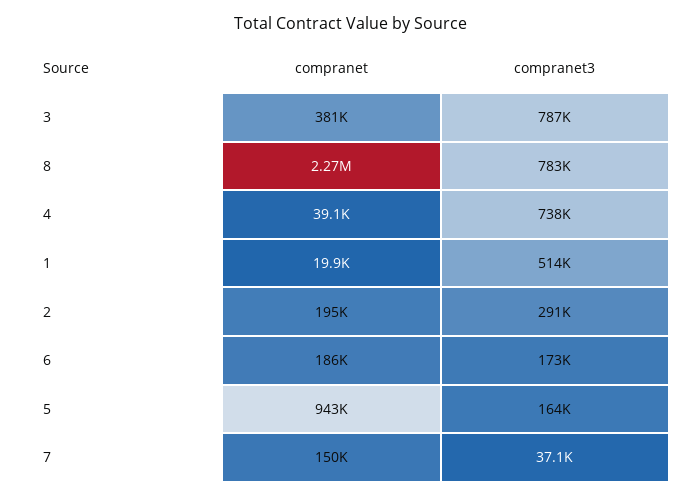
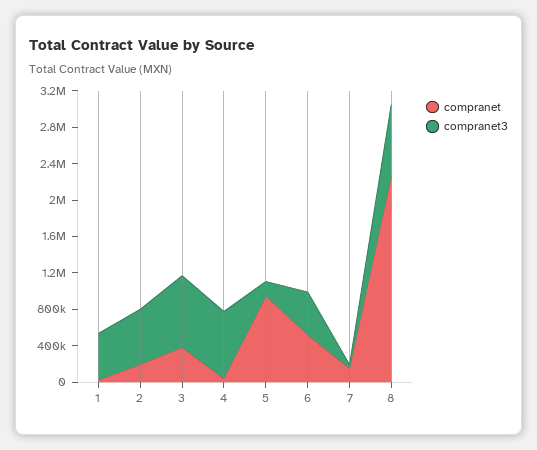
compranet3, 2: 291000 -> 600000
compranet, 6: 186000 -> 500000
compranet3, 6: 173000 -> 500000

